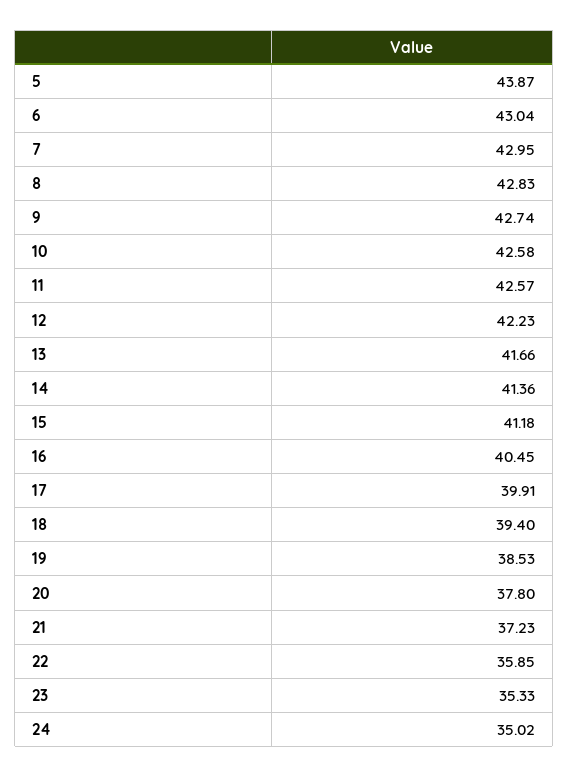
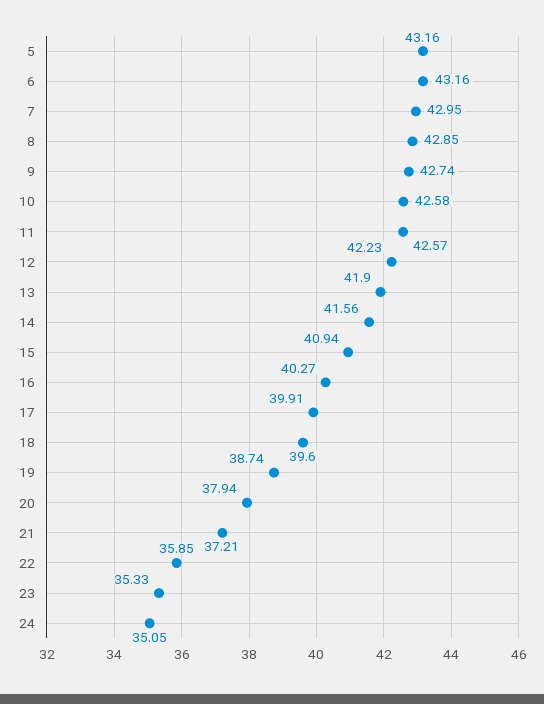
5: 43.87 -> 43.16
6: 43.04 -> 43.16
8: 42.83 -> 42.85
13: 41.66 -> 41.9
14: 41.36 -> 41.56
15: 41.18 -> 40.94
16: 40.45 -> 40.27
18: 39.4 -> 39.6
19: 38.53 -> 38.74
20: 37.8 -> 37.94
21: 37.23 -> 37.21
24: 35.02 -> 35.05

